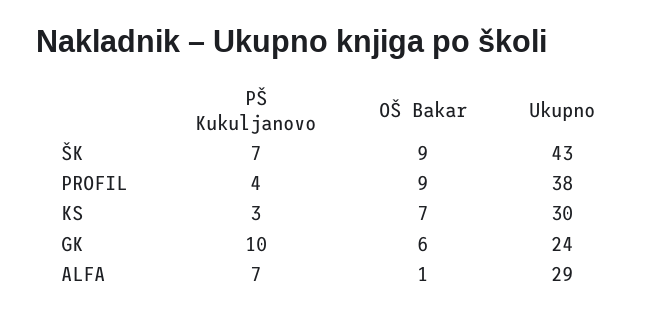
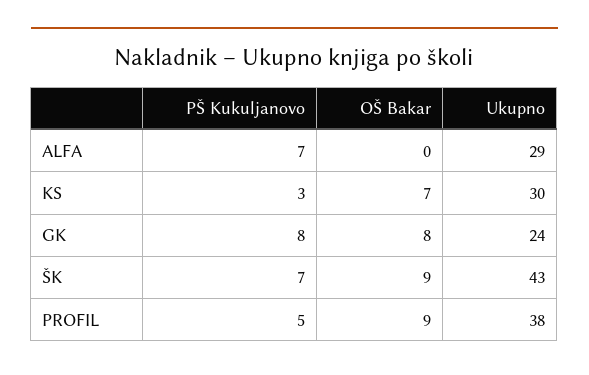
PŠ Kukuljanovo, PROFIL: 4 -> 5
PŠ Kukuljanovo, GK: 10 -> 8
OŠ Bakar, GK: 6 -> 8
OŠ Bakar, ALFA: 1 -> 0

